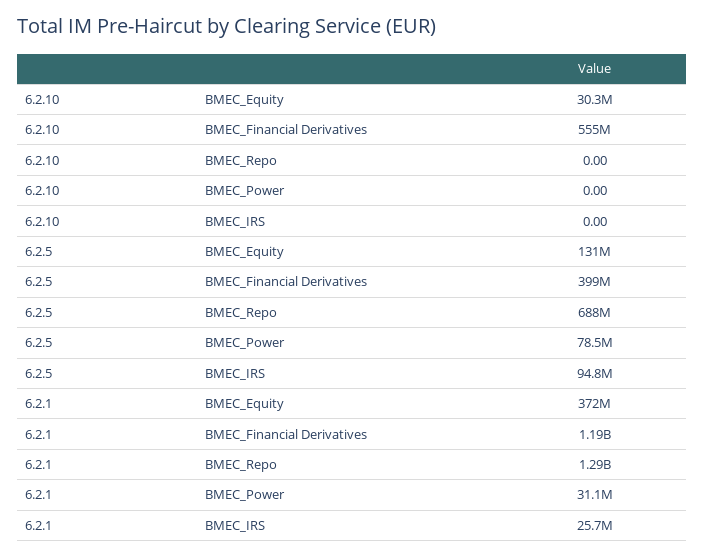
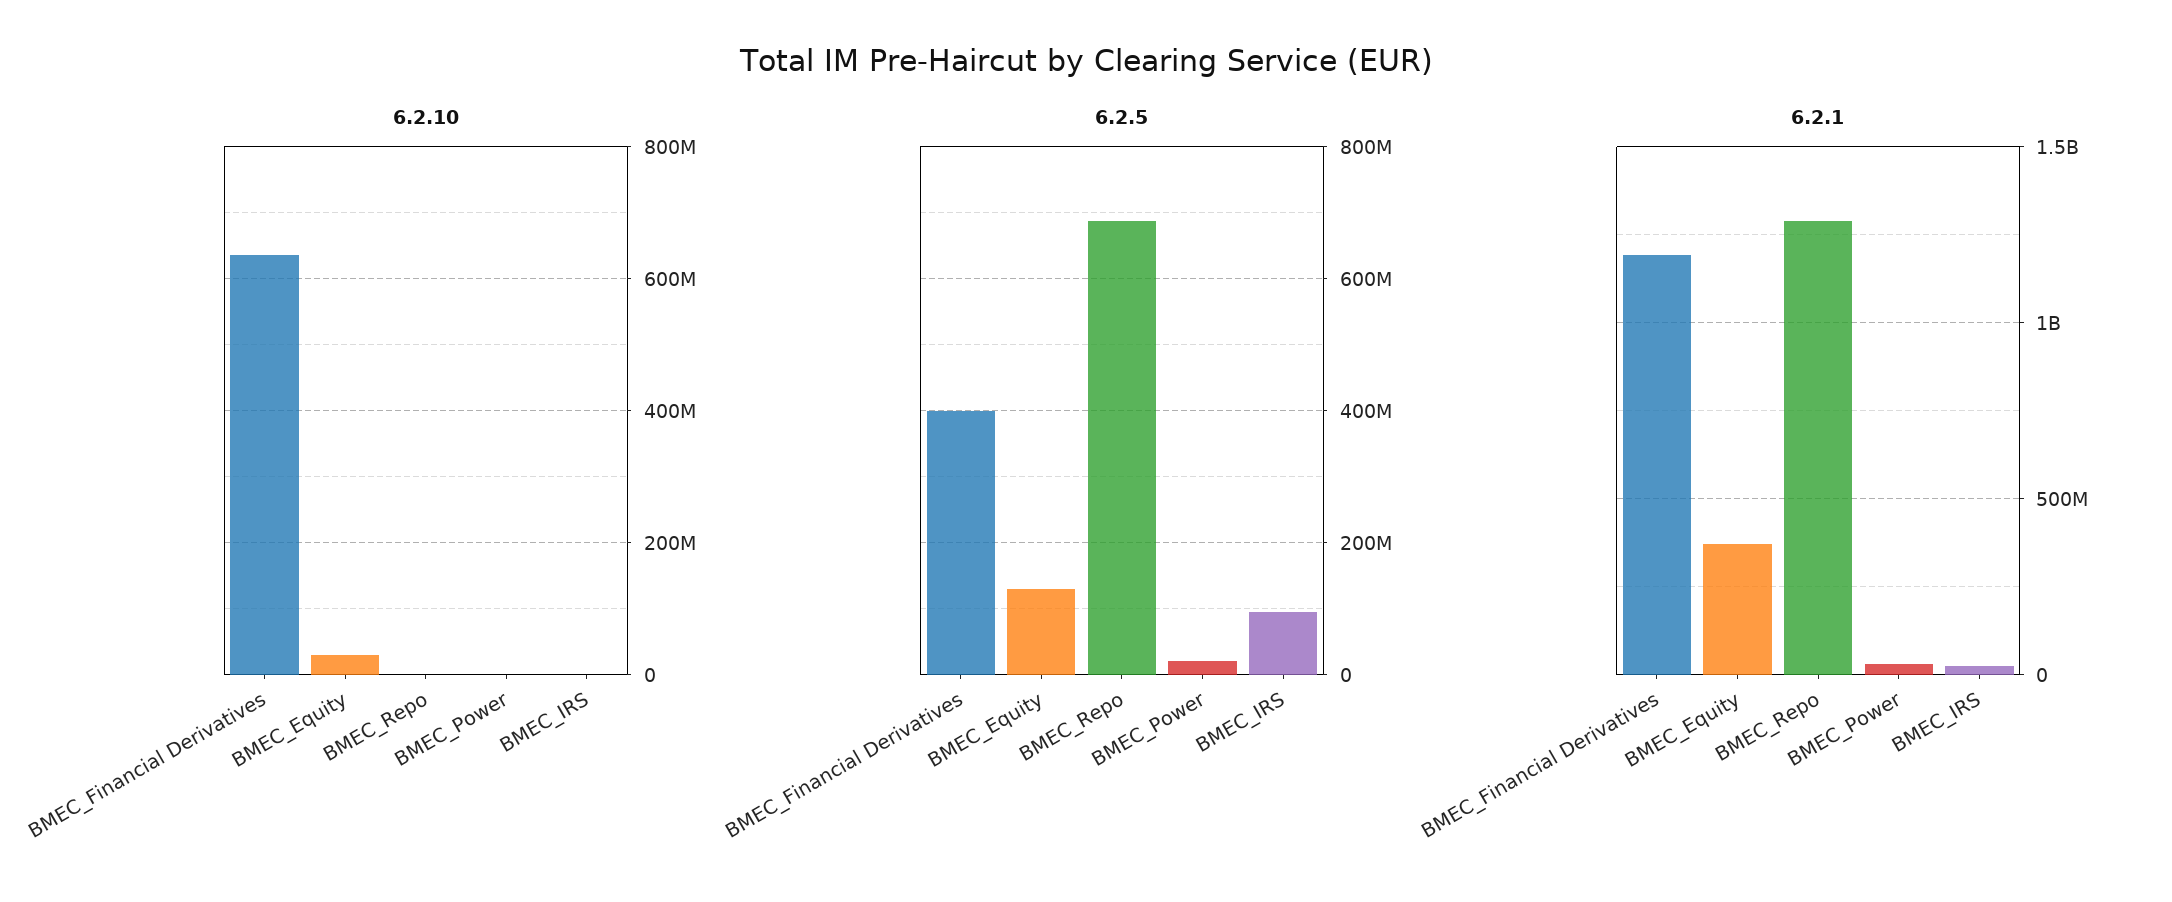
6.2.10, BMEC_Financial Derivatives: 555000000 -> 640000000
6.2.5, BMEC_Power: 78500000 -> 20000000

